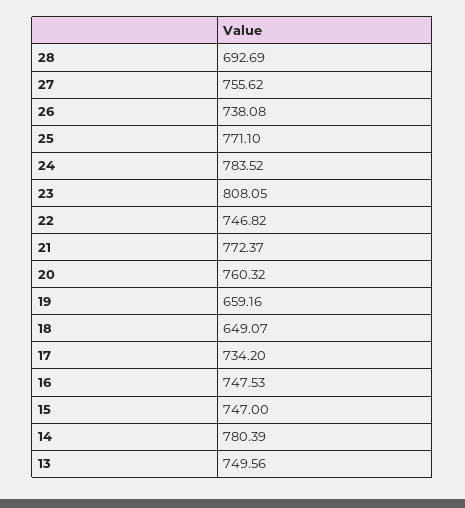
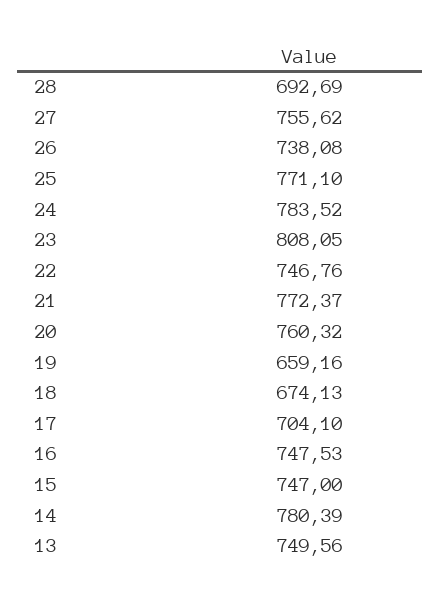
22: 746.82 -> 746.76
18: 649.07 -> 674.13
17: 734.2 -> 704.1

